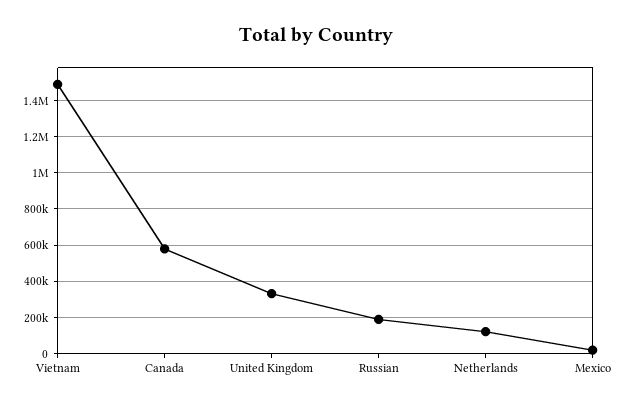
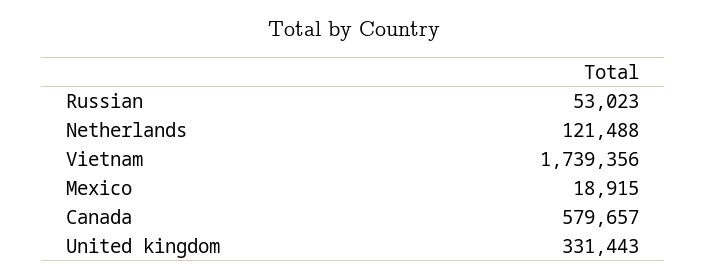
Vietnam: 1500000 -> 1739356
Russian: 200000 -> 53023

